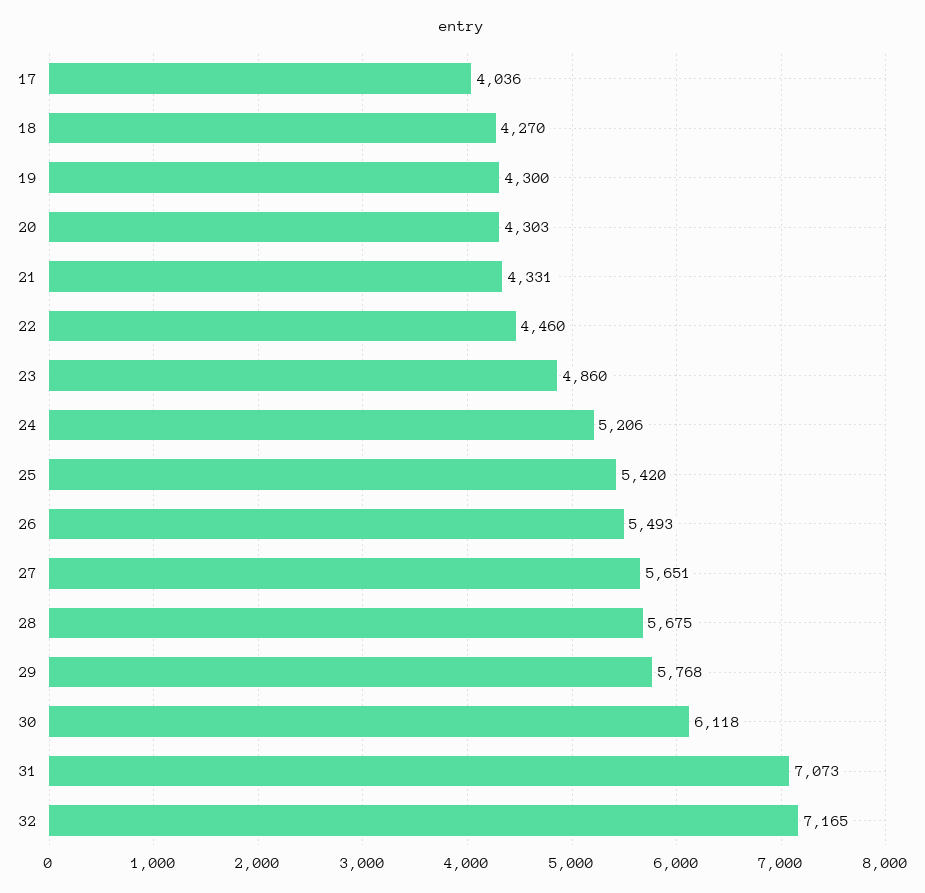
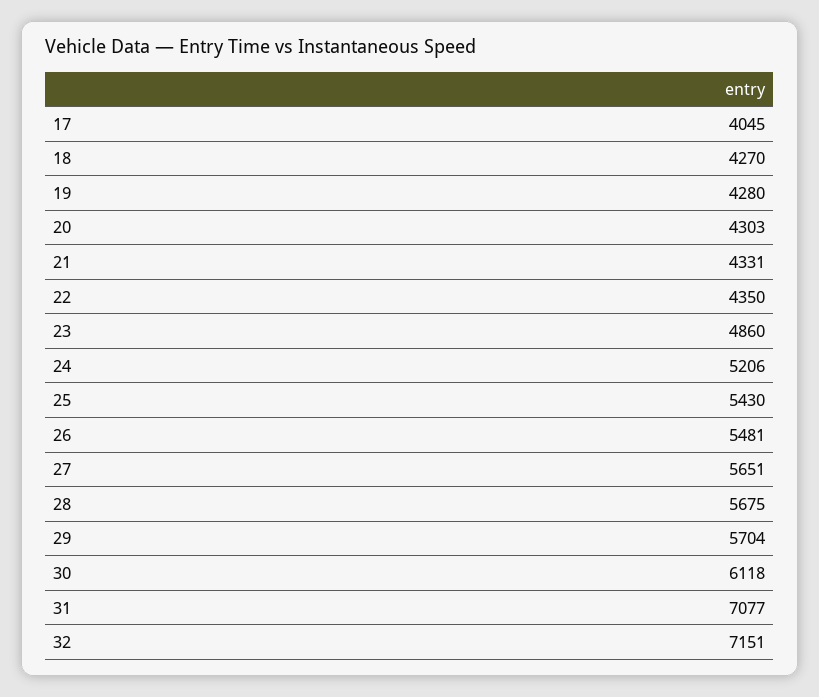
17: 4036 -> 4045
19: 4300 -> 4280
22: 4460 -> 4350
25: 5420 -> 5430
26: 5493 -> 5481
29: 5768 -> 5704
31: 7073 -> 7077
32: 7165 -> 7151

